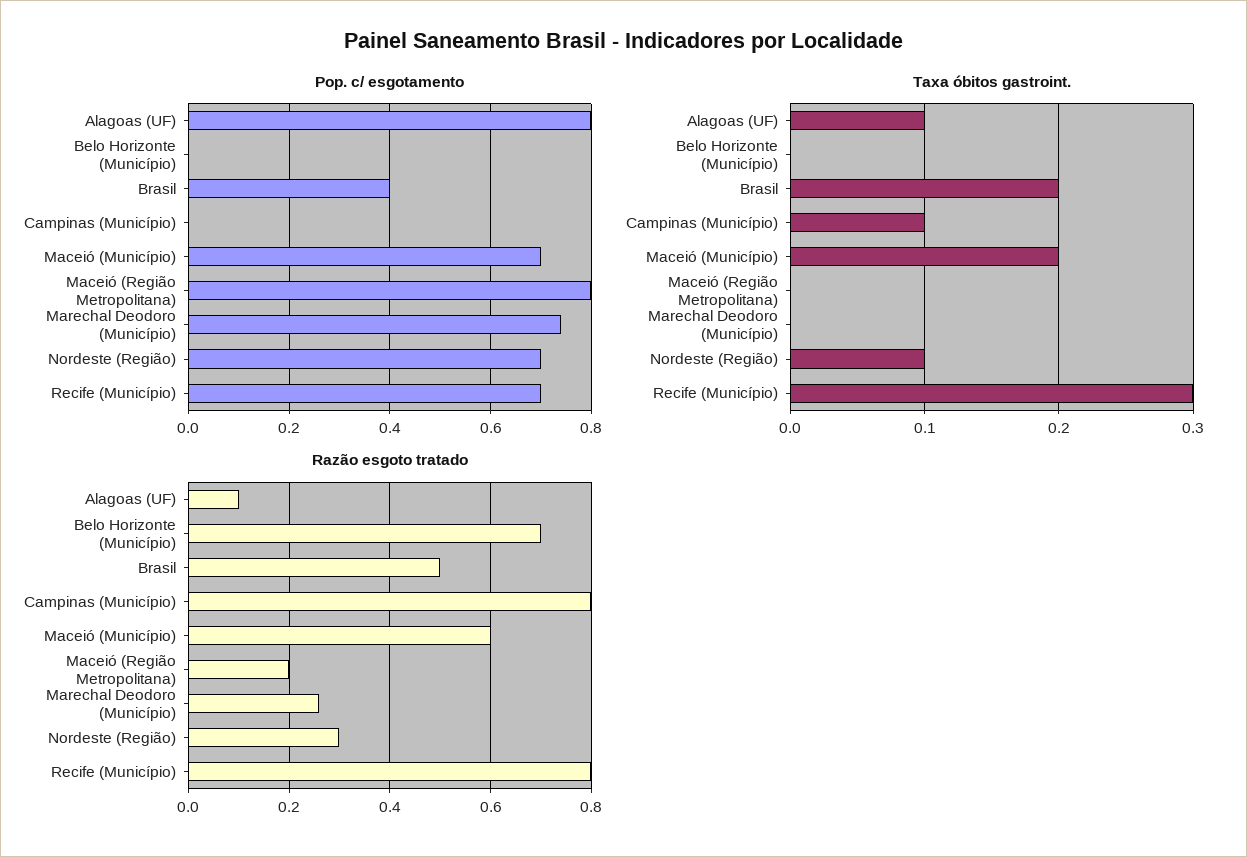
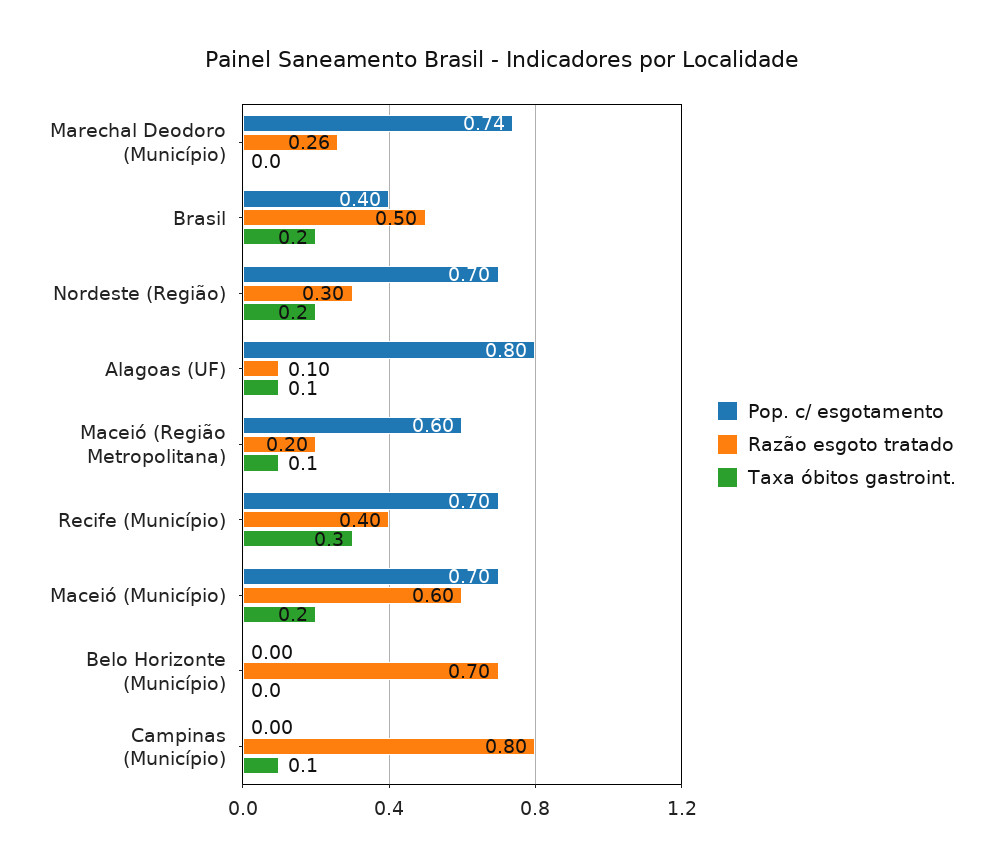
Pop. c/ esgotamento, Maceió (Região Metropolitana): 0.8 -> 0.6
Taxa óbitos gastroint., Maceió (Região Metropolitana): 0 -> 0.1
Taxa óbitos gastroint., Nordeste (Região): 0.1 -> 0.2
Razão esgoto tratado, Recife (Município): 0.8 -> 0.4

